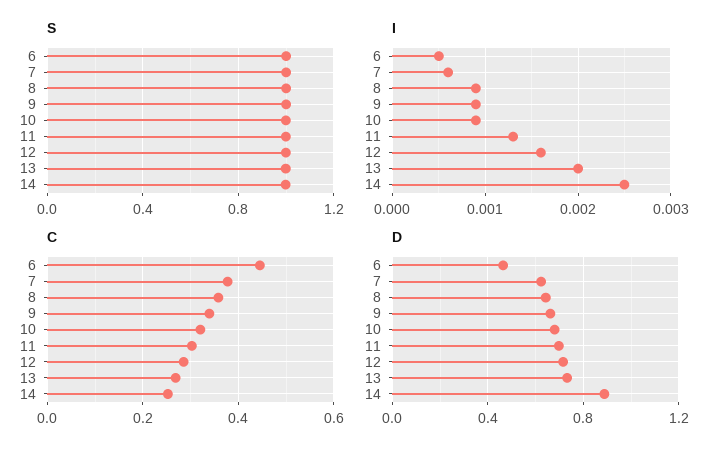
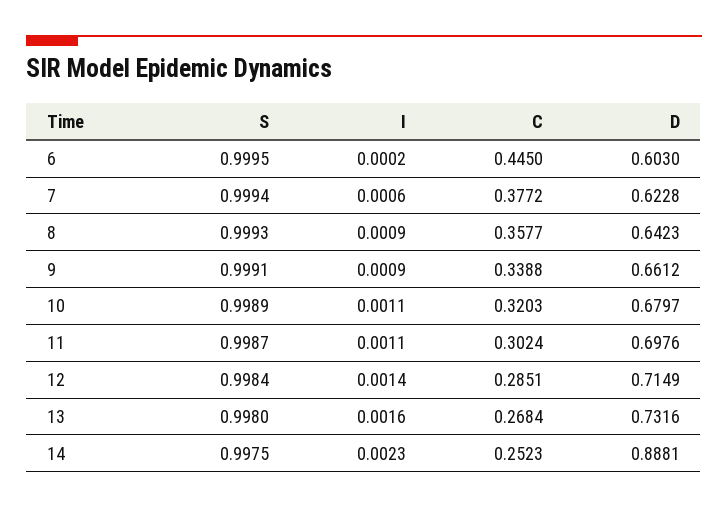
I, 6: 0.0005 -> 0.0002
I, 10: 0.0009 -> 0.0011
I, 11: 0.0013 -> 0.0011
I, 12: 0.0016 -> 0.0014
I, 13: 0.002 -> 0.0016
I, 14: 0.0025 -> 0.0023
D, 6: 0.45 -> 0.603

